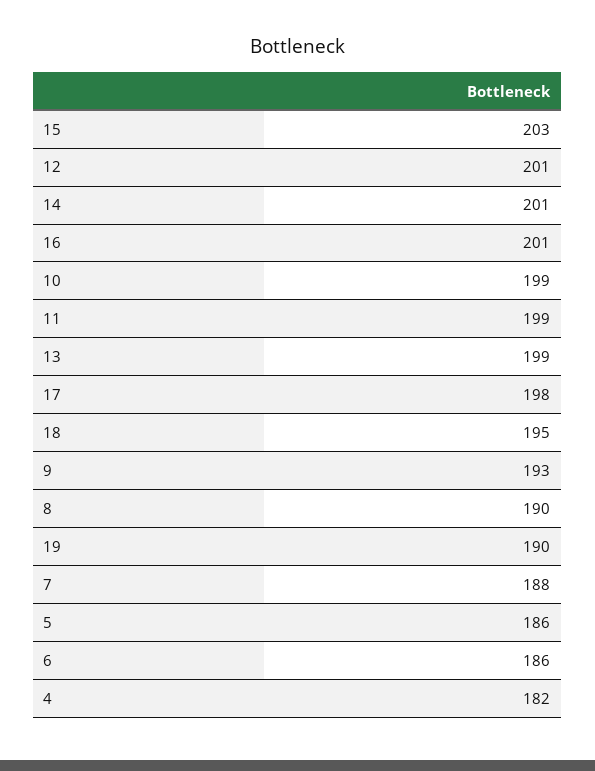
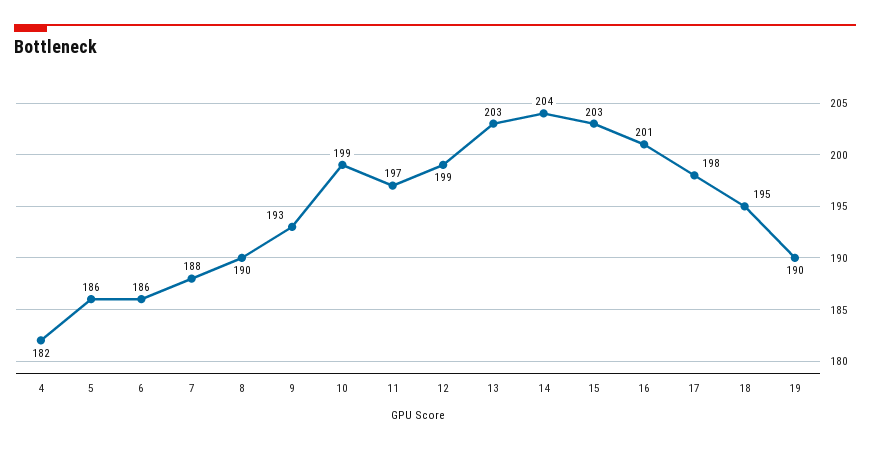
12: 201 -> 199
14: 201 -> 204
11: 199 -> 197
13: 199 -> 203

